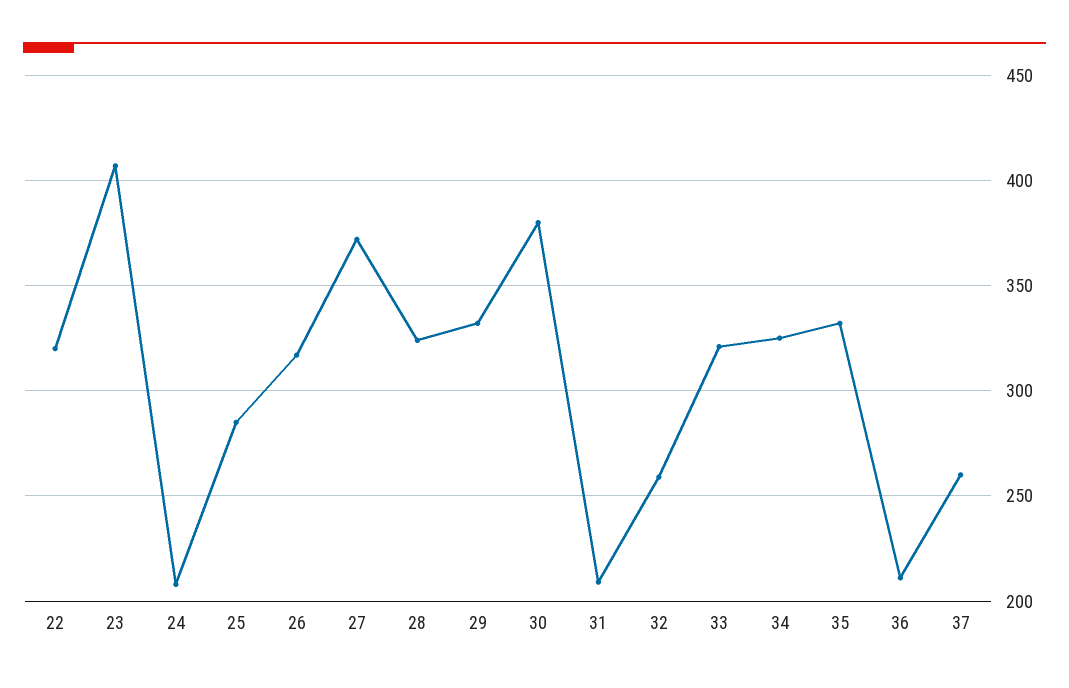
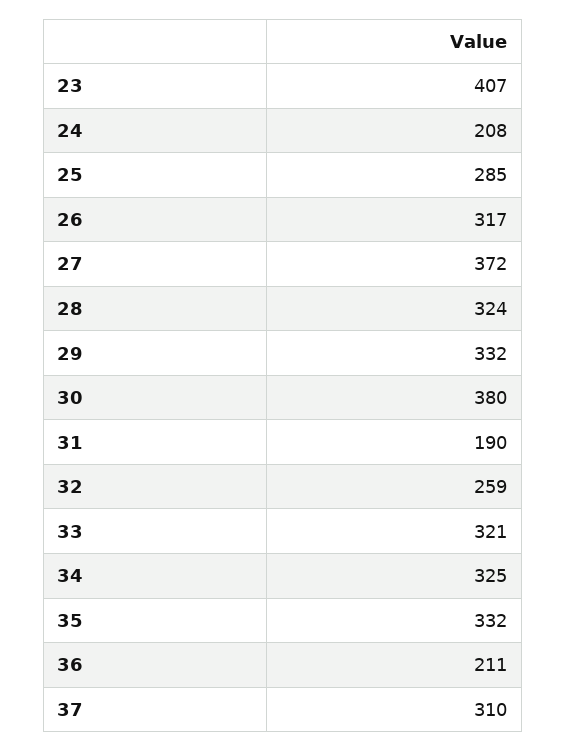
22: 320 -> none
31: 210 -> 190
37: 260 -> 310

